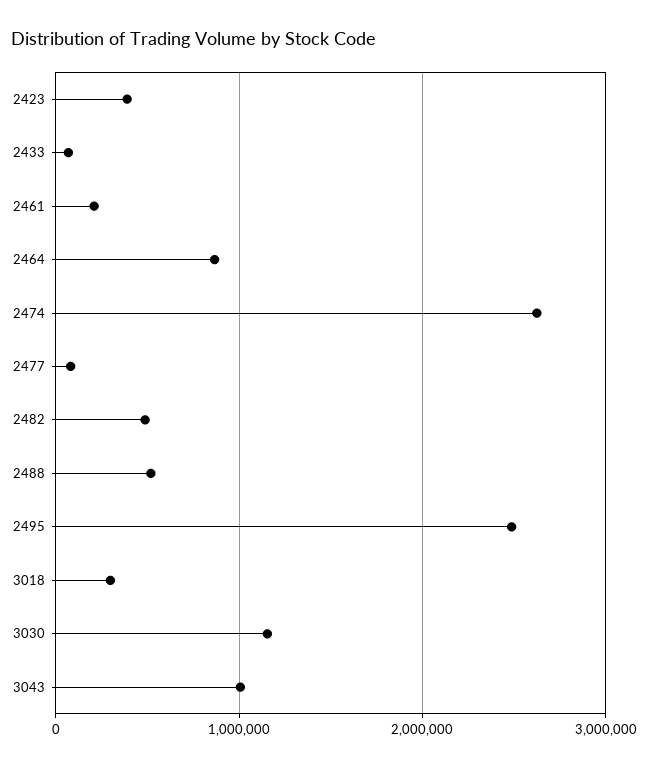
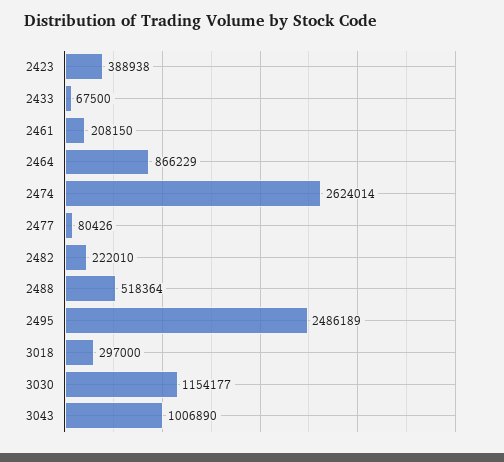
2482: 500000 -> 222010

